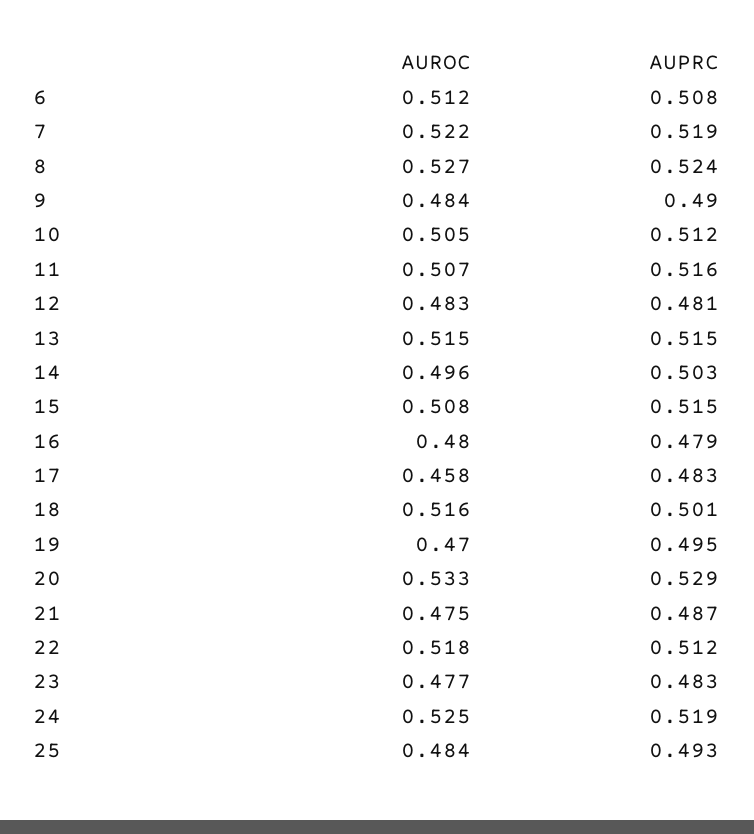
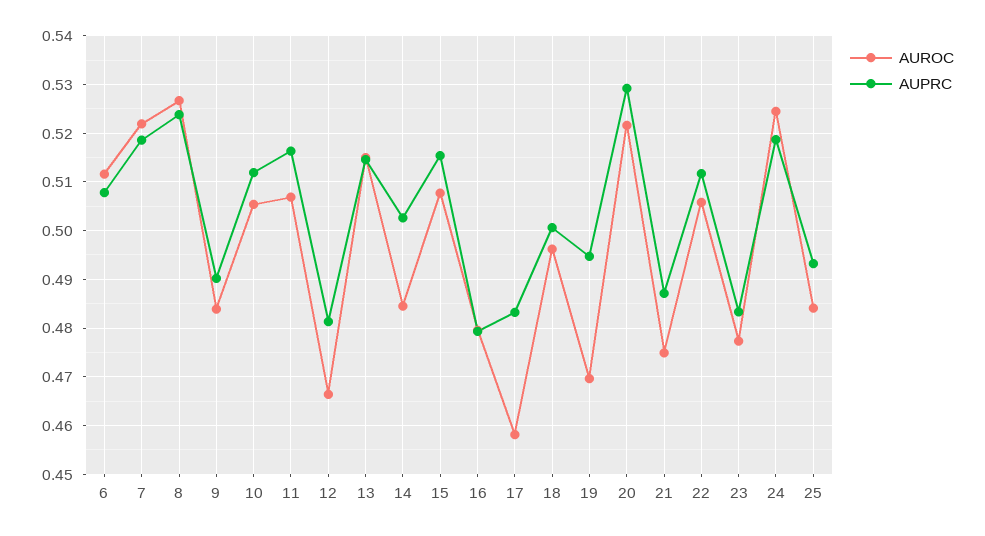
AUROC, 12: 0.483 -> 0.466
AUROC, 14: 0.496 -> 0.484
AUROC, 18: 0.516 -> 0.496
AUROC, 20: 0.533 -> 0.522
AUROC, 22: 0.518 -> 0.506

